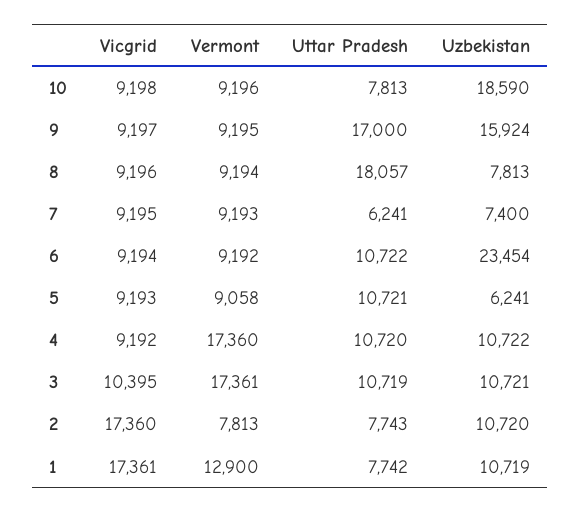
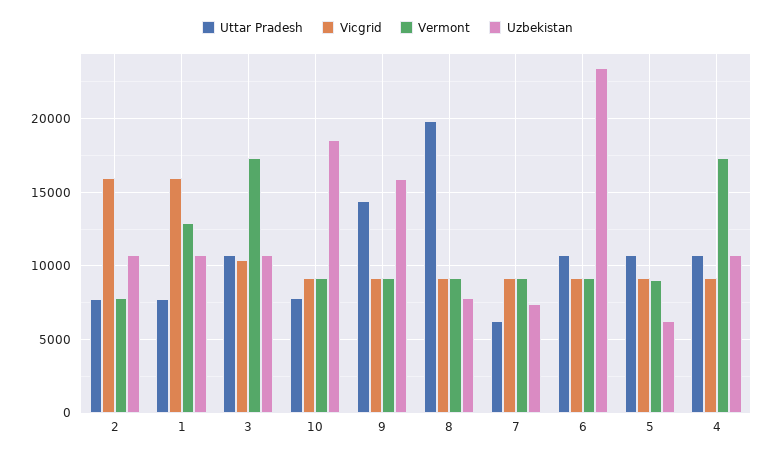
Uttar Pradesh, 9: 17000 -> 14500
Uttar Pradesh, 8: 18057 -> 20000
Vicgrid, 2: 17360 -> 16000
Vicgrid, 1: 17361 -> 16000

